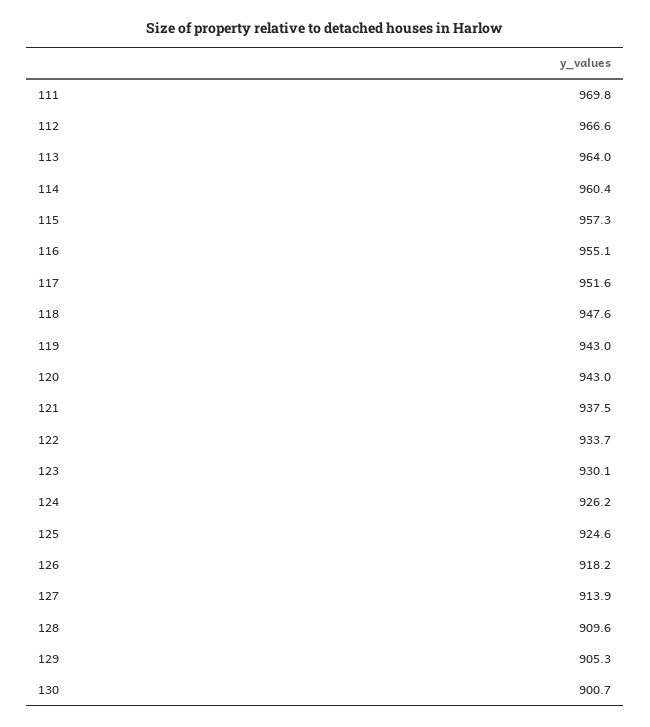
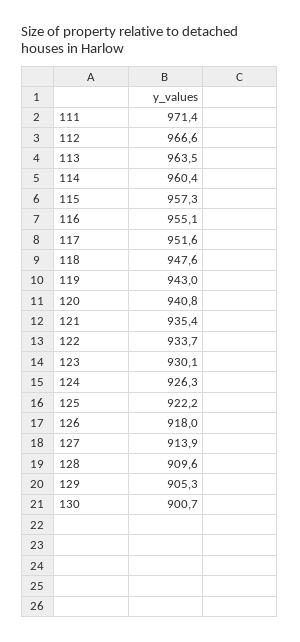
111: 969.8 -> 971.4
113: 964 -> 963.5
120: 943 -> 940.8
121: 937.5 -> 935.4
124: 926.2 -> 926.3
125: 924.6 -> 922.2
126: 918.2 -> 918

